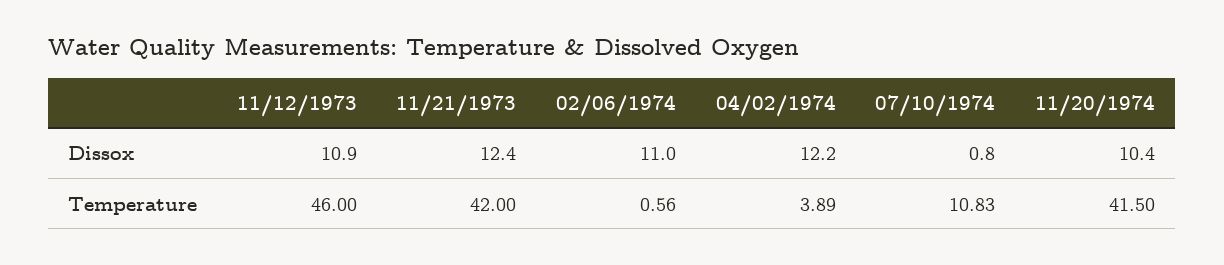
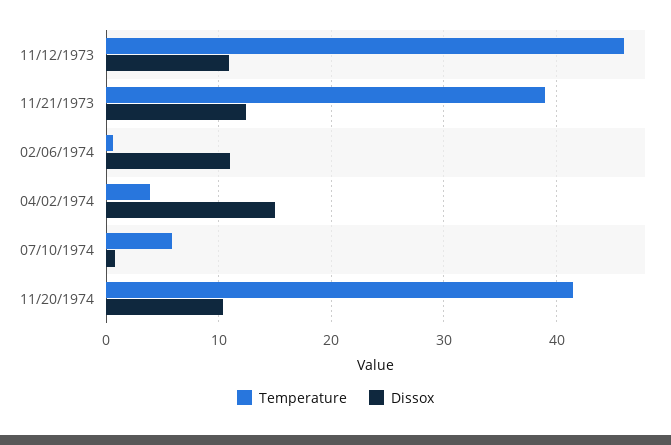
Dissox, 04/02/1974: 12.2 -> 15
Temperature, 11/21/1973: 42 -> 39
Temperature, 07/10/1974: 10.83 -> 6

